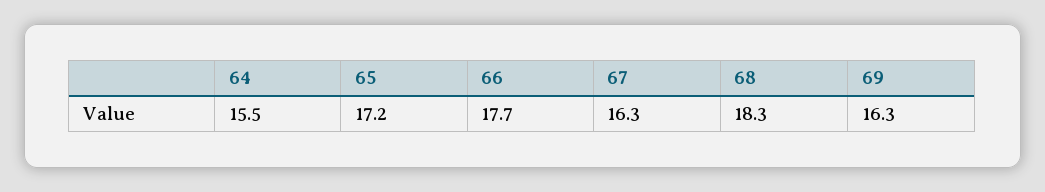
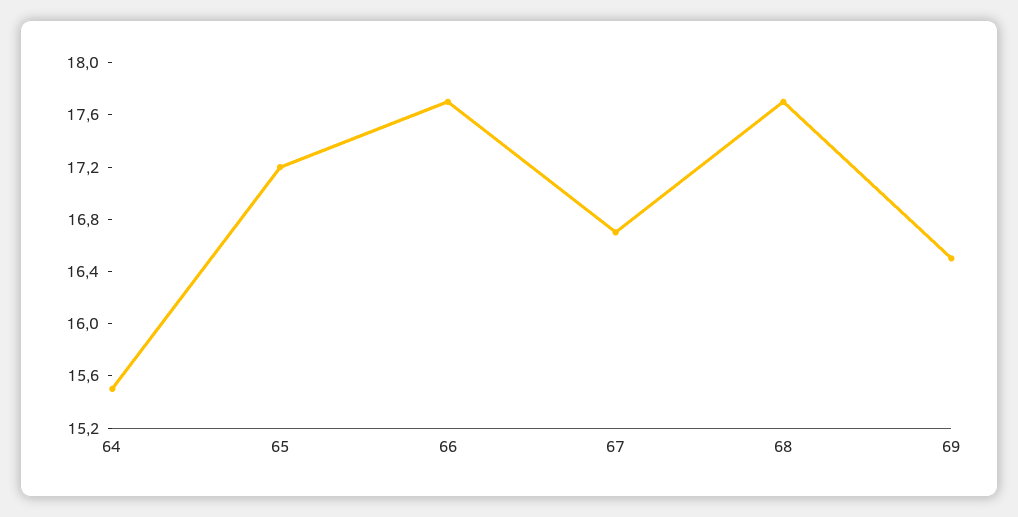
67: 16.3 -> 16.7
68: 18.3 -> 17.7
69: 16.3 -> 16.5

